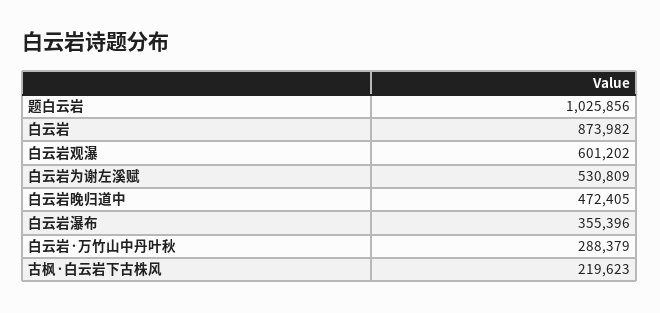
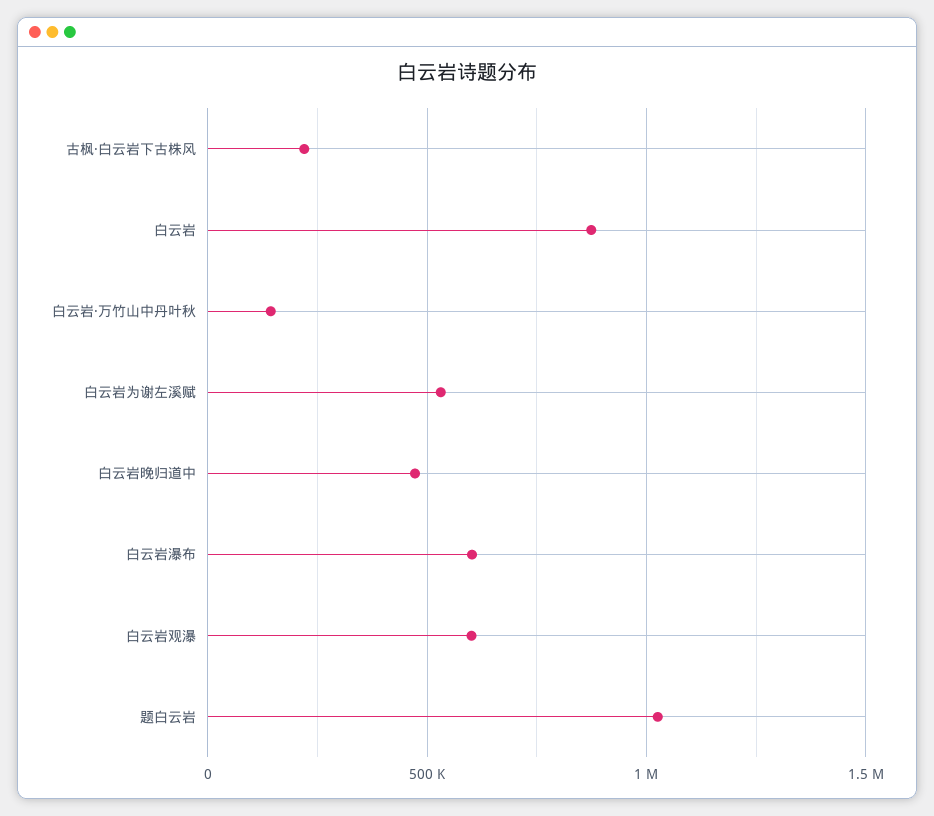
白云岩瀑布: 355396 -> 600000
白云岩·万竹山中丹叶秋: 288379 -> 150000

